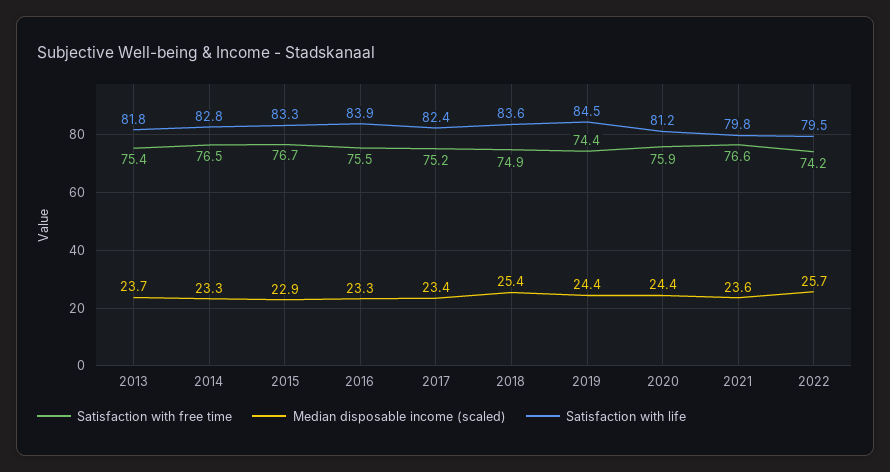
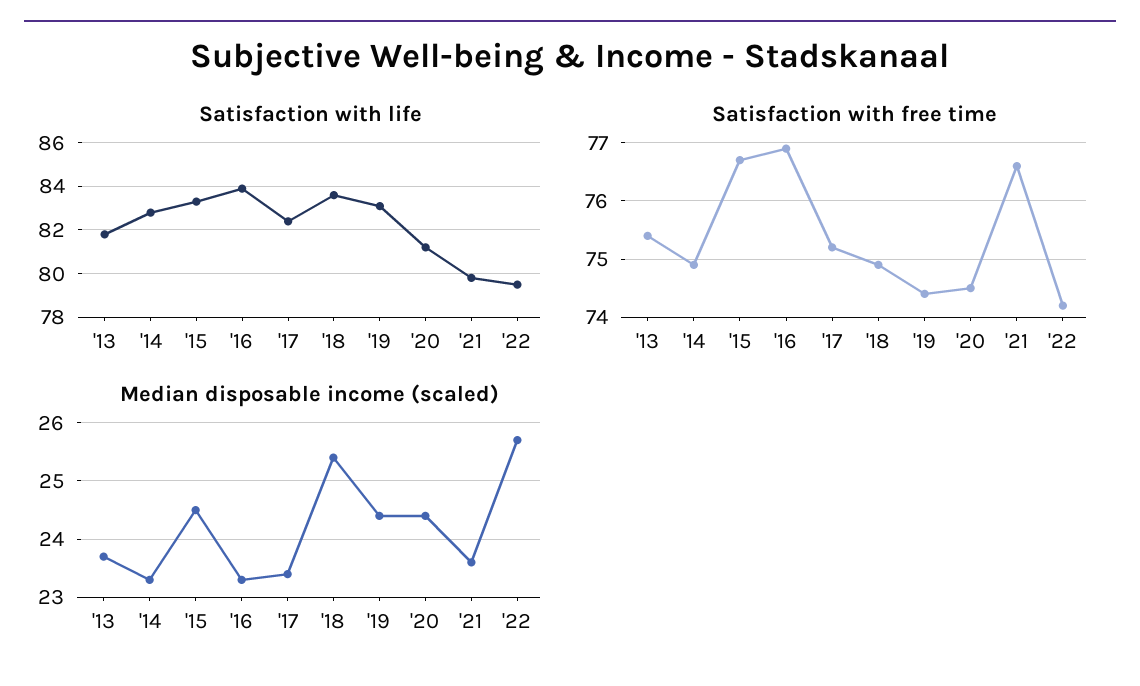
Satisfaction with free time, 2014: 76.5 -> 75
Median disposable income (scaled), 2015: 22.9 -> 24.5
Satisfaction with free time, 2016: 75.5 -> 77
Satisfaction with life, 2019: 84.5 -> 83
Satisfaction with free time, 2020: 75.9 -> 74.5

